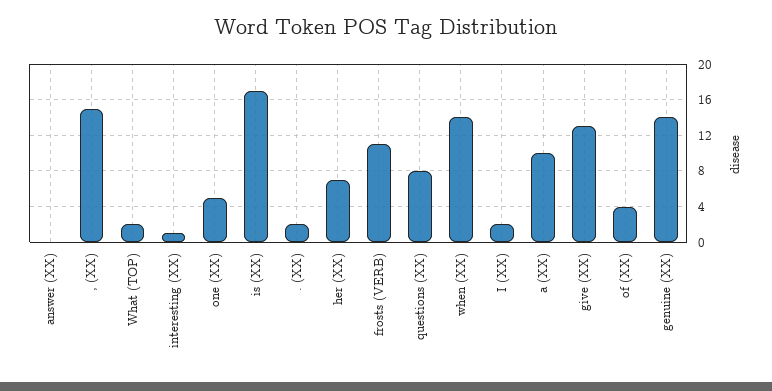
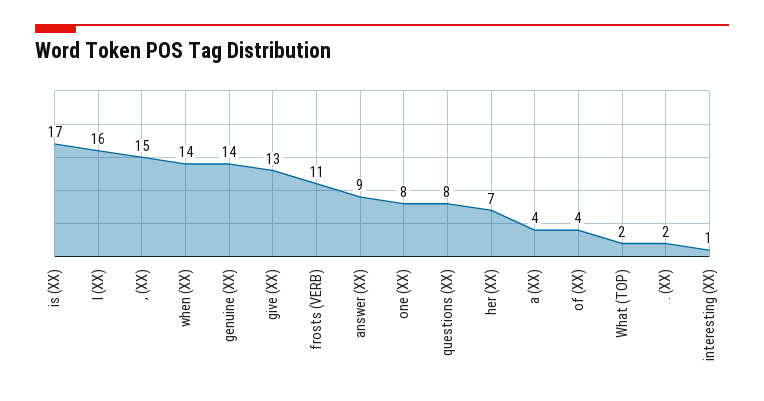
answer (XX): 0 -> 9
one (XX): 5 -> 8
I (XX): 2 -> 16
a (XX): 10 -> 4

